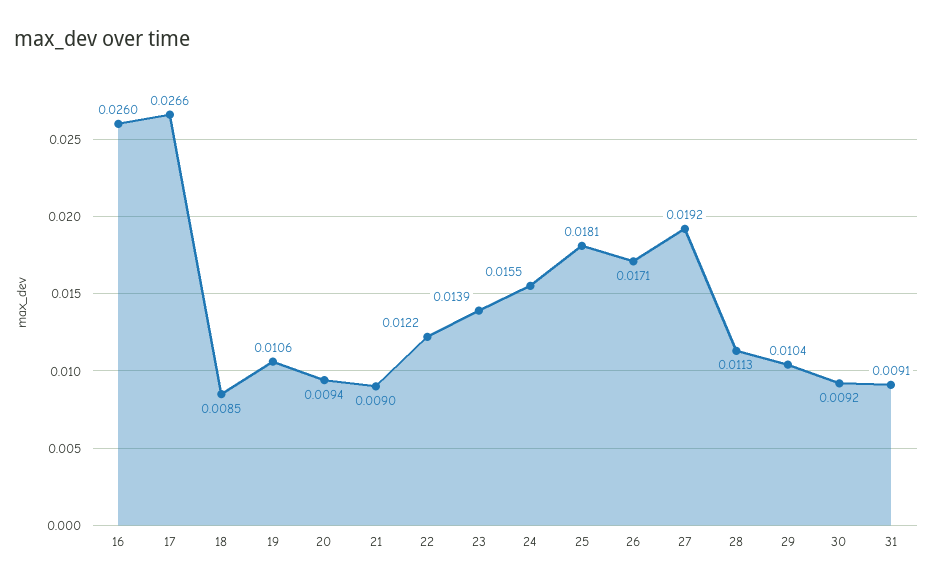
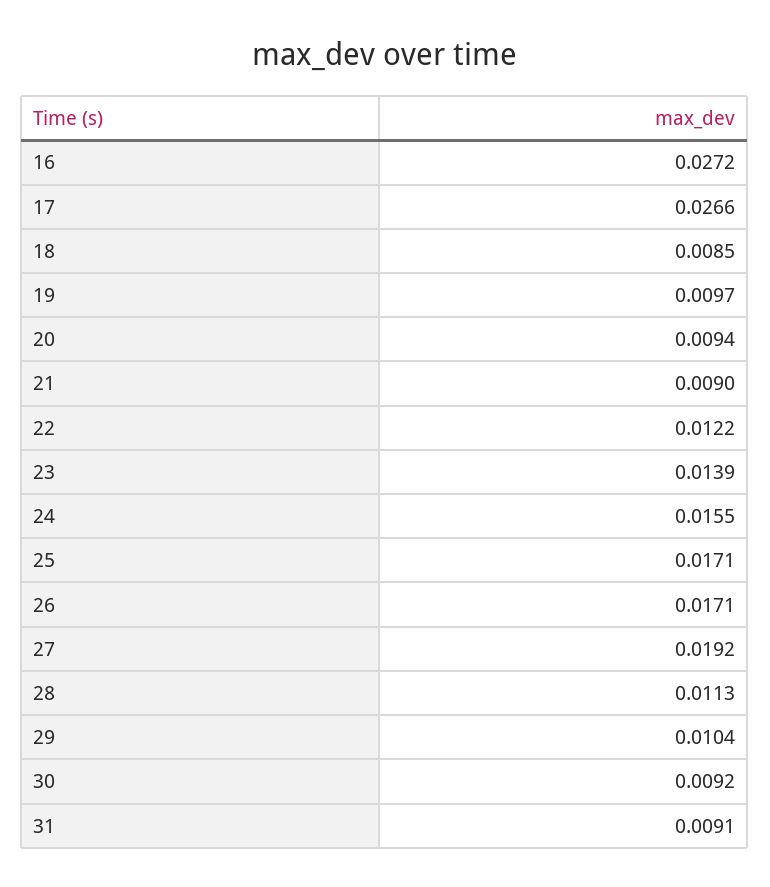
16: 0.026 -> 0.0272
19: 0.0106 -> 0.0097
25: 0.0181 -> 0.0171

